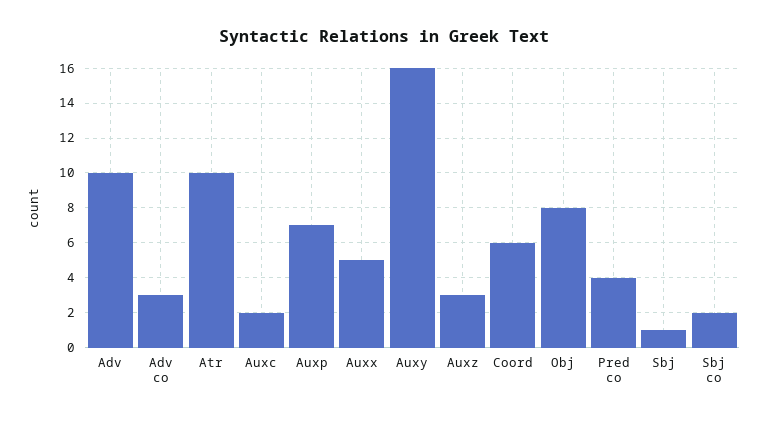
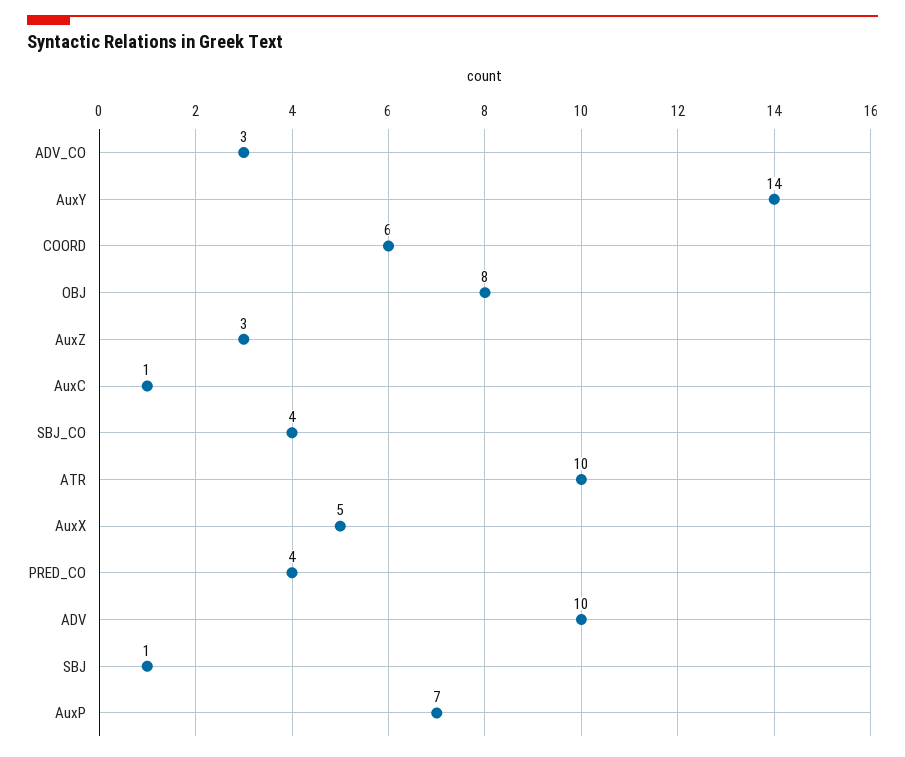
Auxc: 2 -> 1
Auxy: 16 -> 14
Sbj co: 2 -> 4

